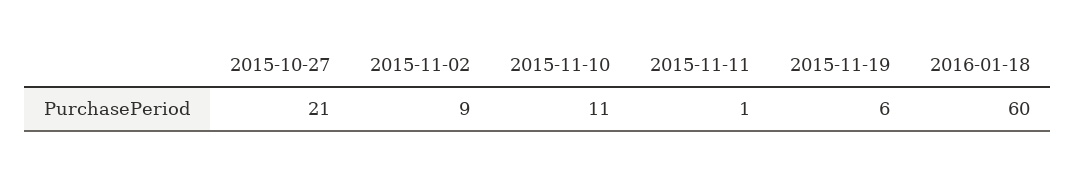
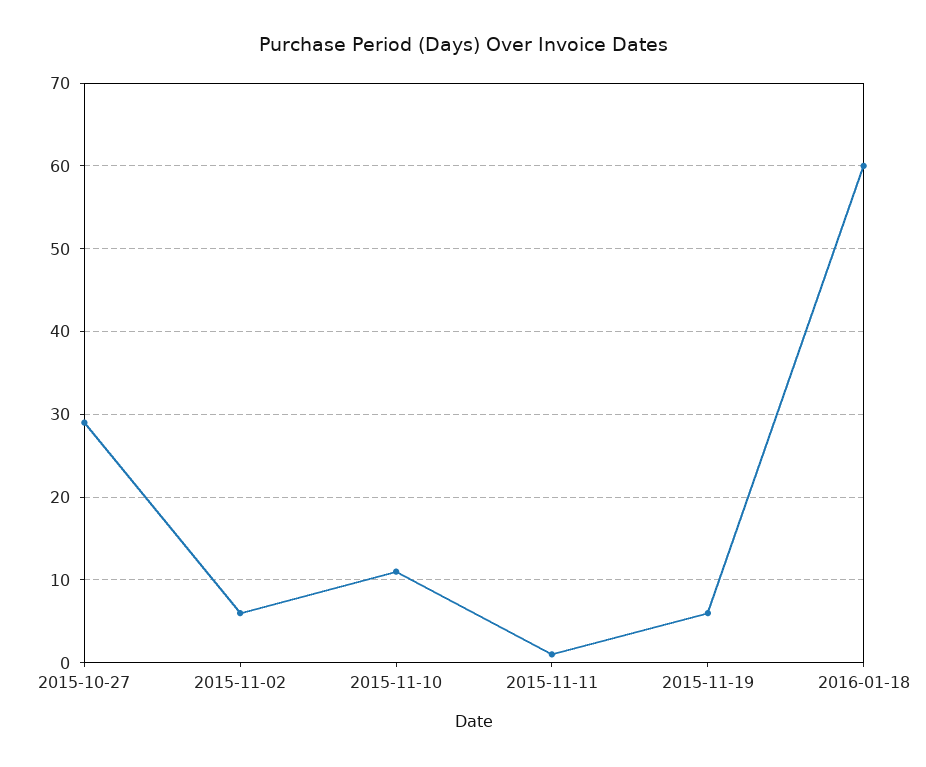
2015-10-27: 21 -> 29
2015-11-02: 9 -> 6

